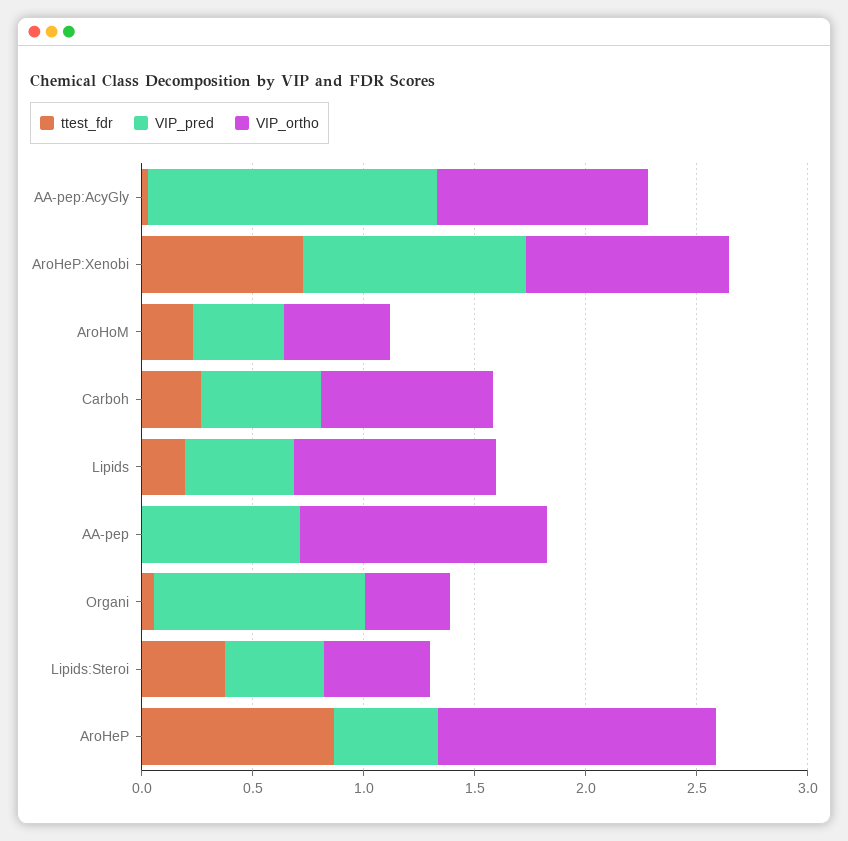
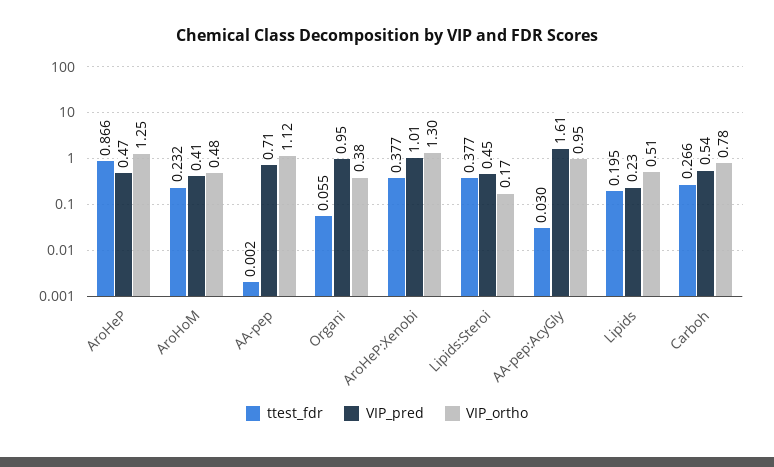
VIP_pred, AA-pep:AcyGly: 1.3 -> 1.61
ttest_fdr, AroHeP:Xenobi: 0.7 -> 0.377
VIP_ortho, AroHeP:Xenobi: 0.9 -> 1.3
VIP_pred, Lipids: 0.5 -> 0.23
VIP_ortho, Lipids: 0.9 -> 0.51
VIP_ortho, Lipids:Steroi: 0.5 -> 0.17

